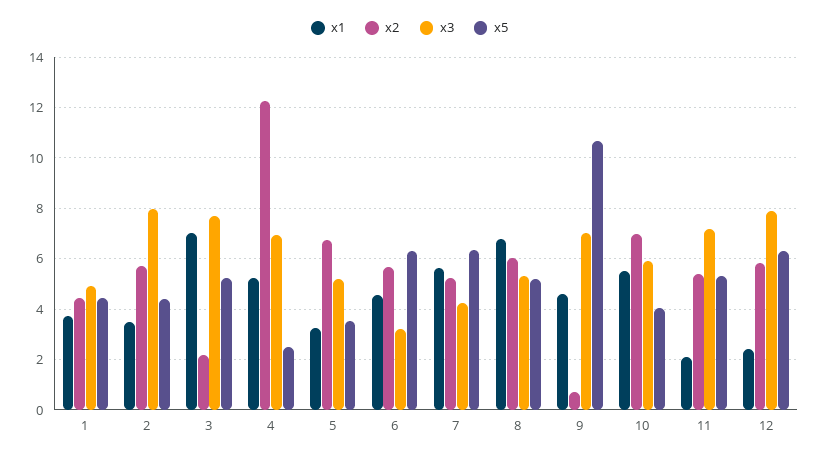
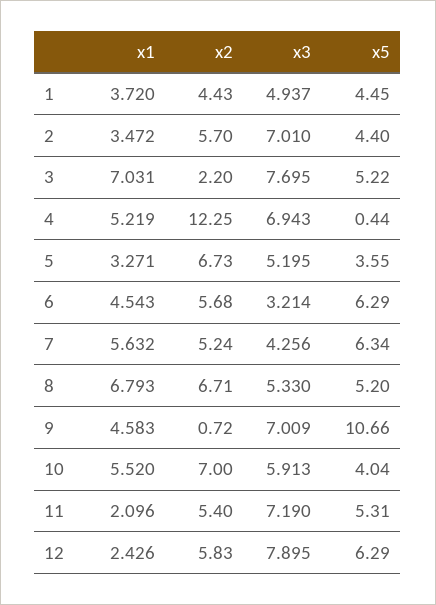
x3, 2: 8 -> 7.01
x5, 4: 2.5 -> 0.44
x2, 8: 6 -> 6.71

